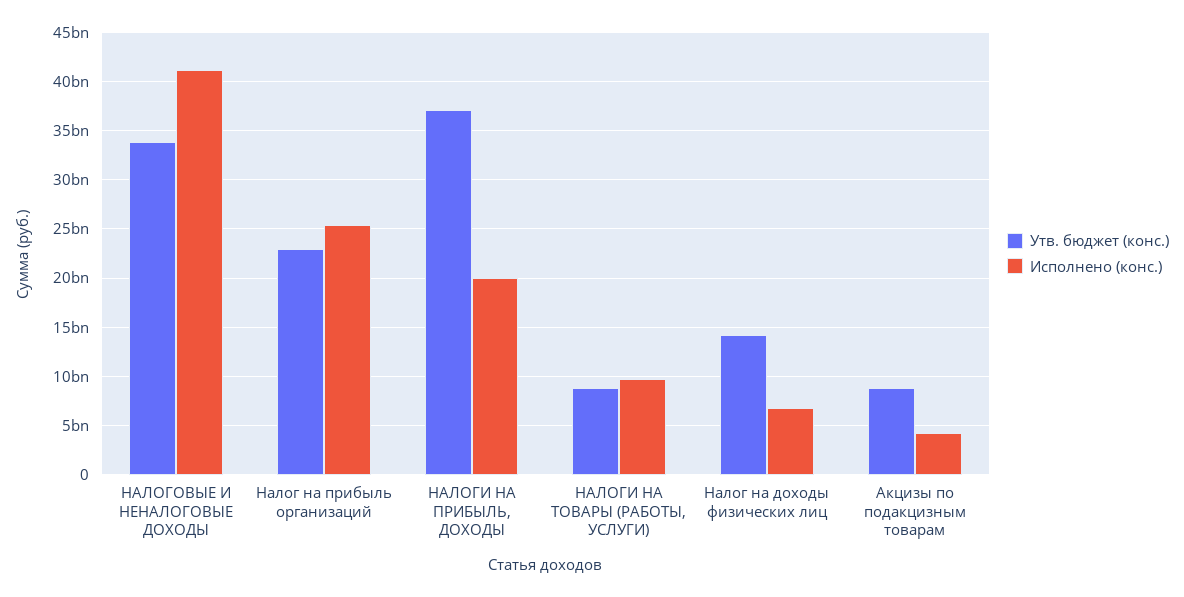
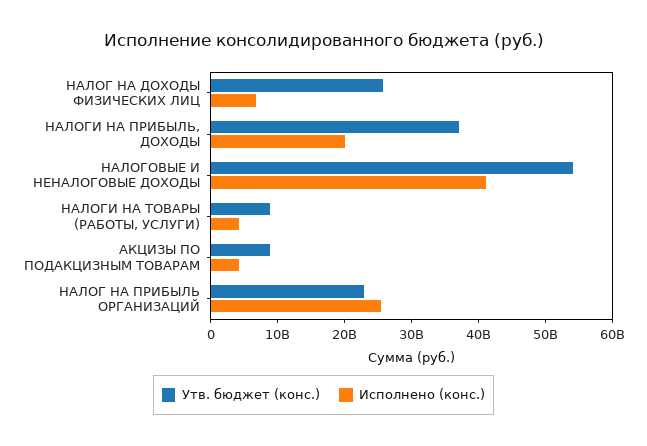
Утв. бюджет (конс.), НАЛОГОВЫЕ И НЕНАЛОГОВЫЕ ДОХОДЫ: 34000000000 -> 54000000000
Исполнено (конс.), НАЛОГИ НА ТОВАРЫ (РАБОТЫ, УСЛУГИ): 10000000000 -> 4000000000
Утв. бюджет (конс.), Налог на доходы физических лиц: 14000000000 -> 26000000000

